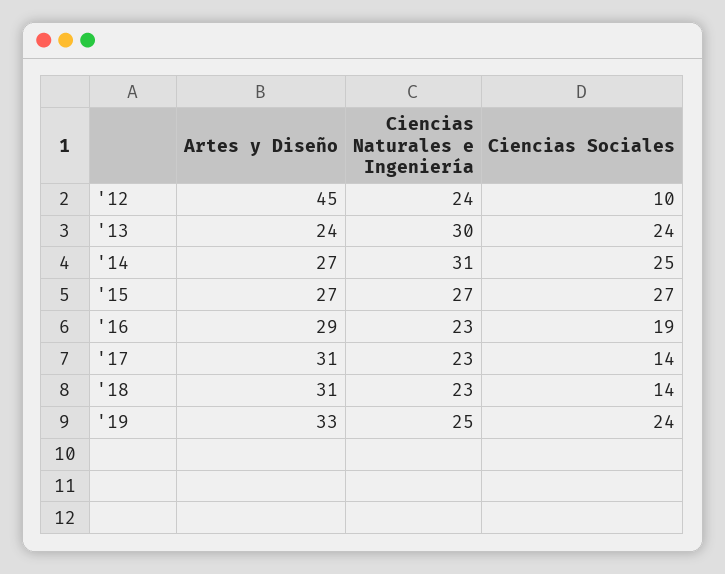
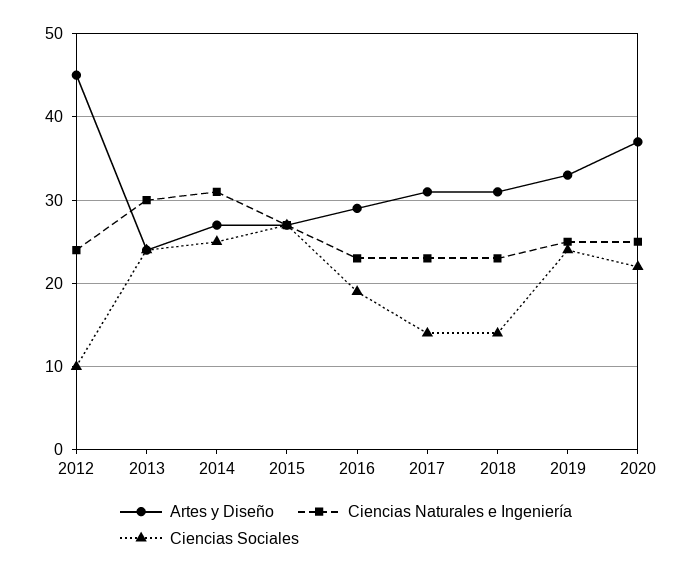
Artes y Diseño, 2020: none -> 37
Ciencias Naturales e Ingeniería, 2020: none -> 25
Ciencias Sociales, 2020: none -> 22

